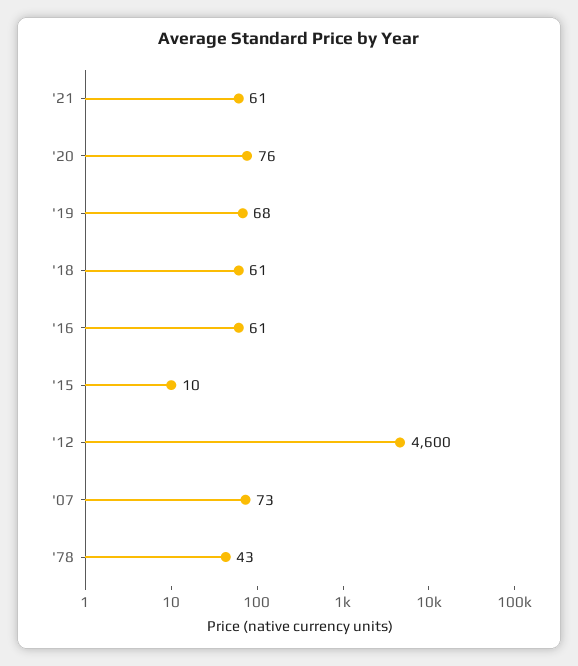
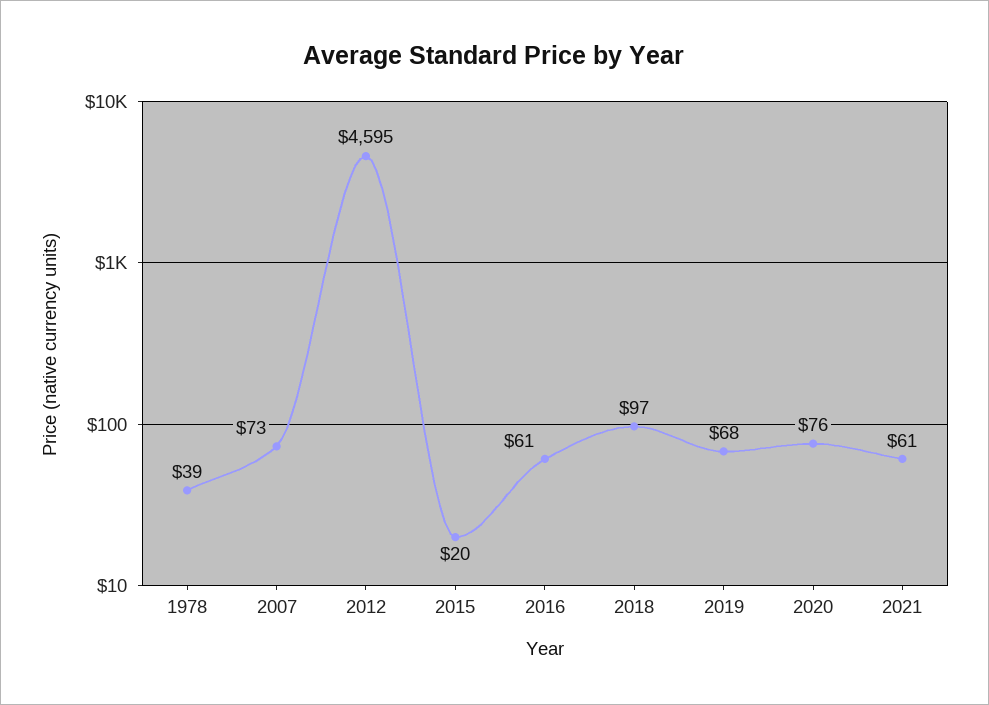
'18: 61 -> 97
'15: 10 -> 20
'12: 4600 -> 4595
'78: 43 -> 39

